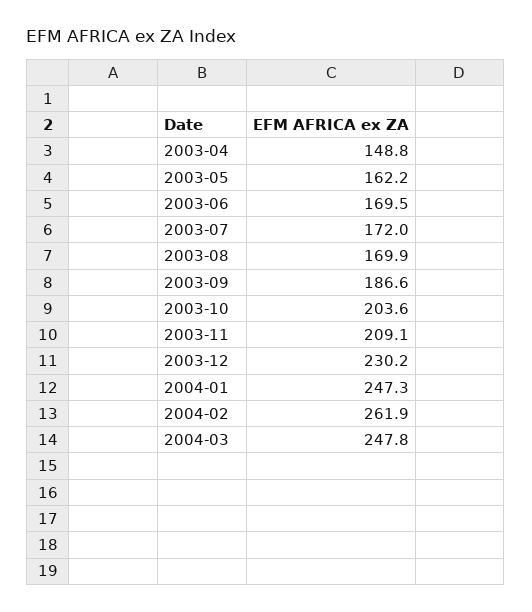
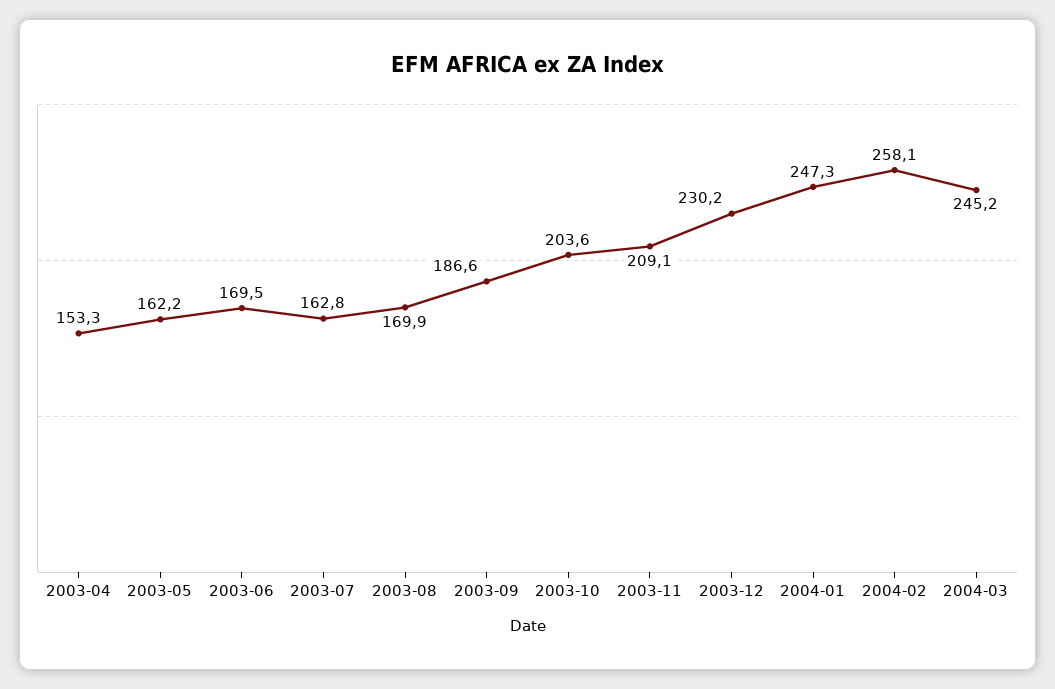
2003-04: 148.8 -> 153.3
2003-07: 172 -> 162.8
2004-02: 261.9 -> 258.1
2004-03: 247.8 -> 245.2

